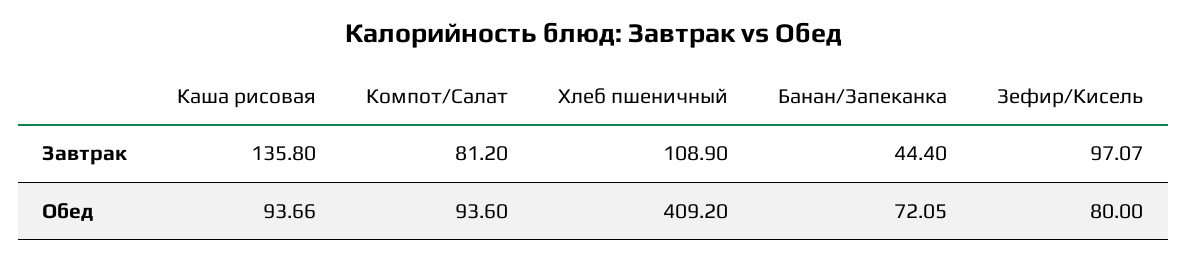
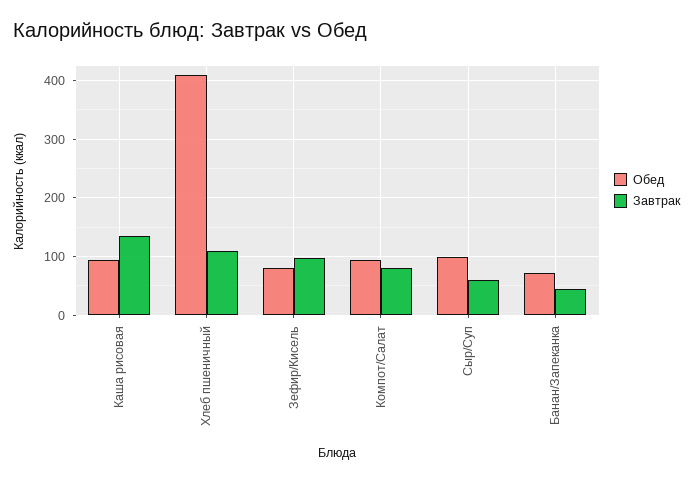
Обед, Сыр/Суп: none -> 100
Завтрак, Сыр/Суп: none -> 60

